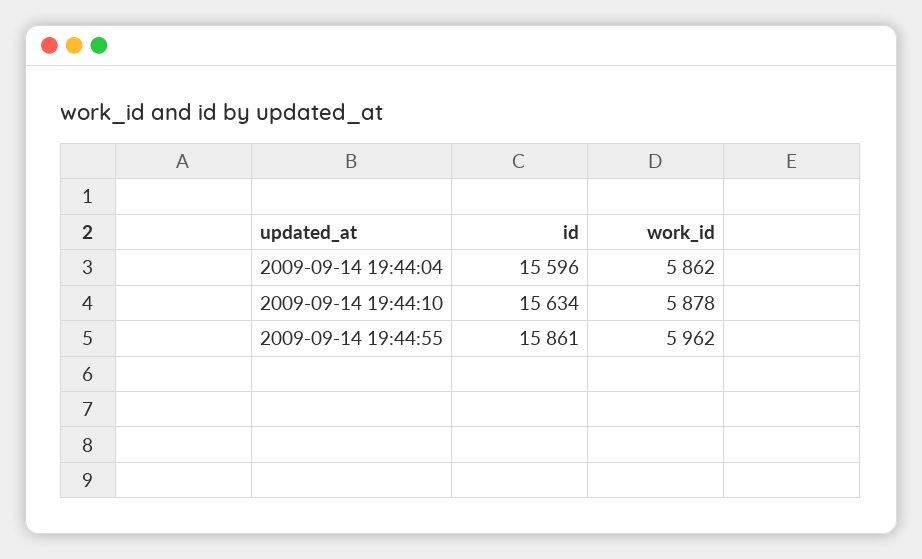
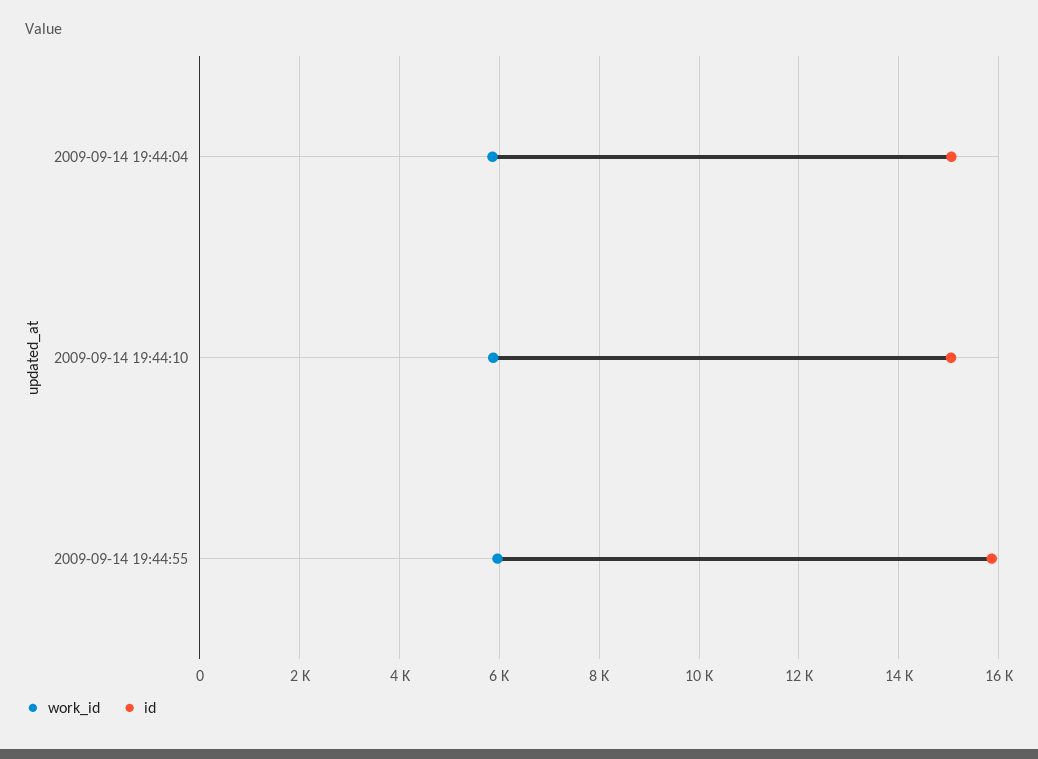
id, 2009-09-14 19:44:04: 15596 -> 15000
id, 2009-09-14 19:44:10: 15634 -> 15000

